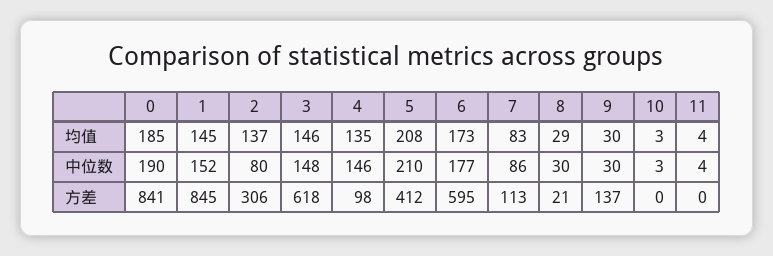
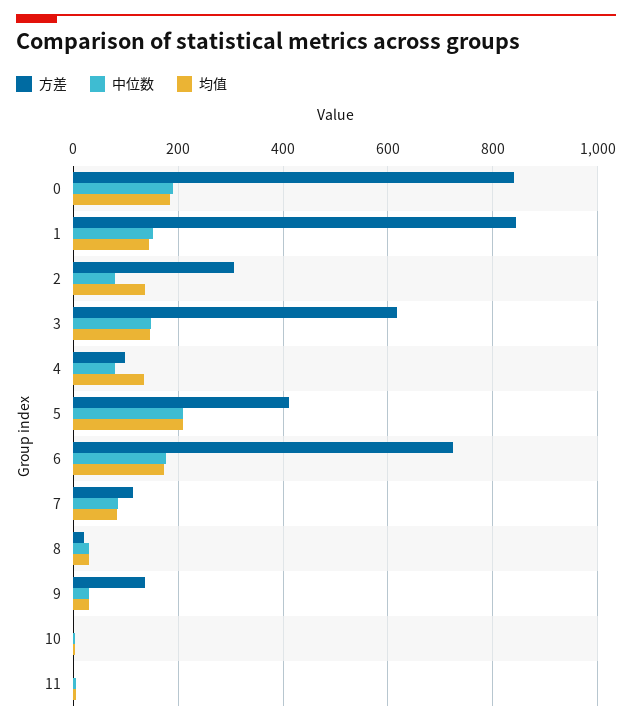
中位数, 4: 146 -> 80
方差, 6: 595 -> 720

